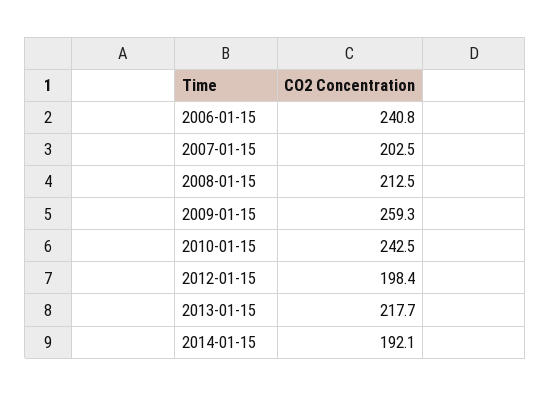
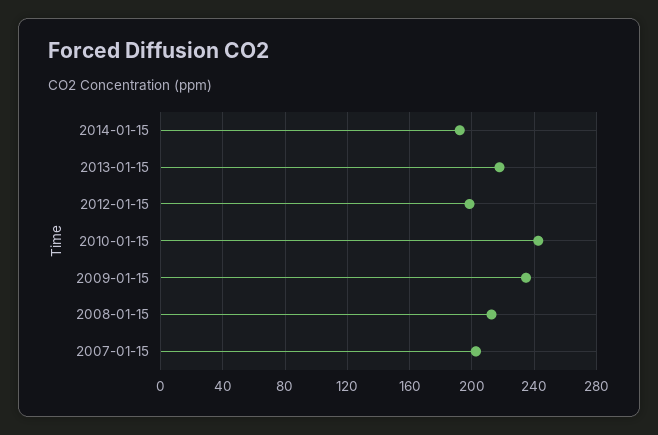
2006-01-15: 240.8 -> none
2009-01-15: 259.3 -> 235

